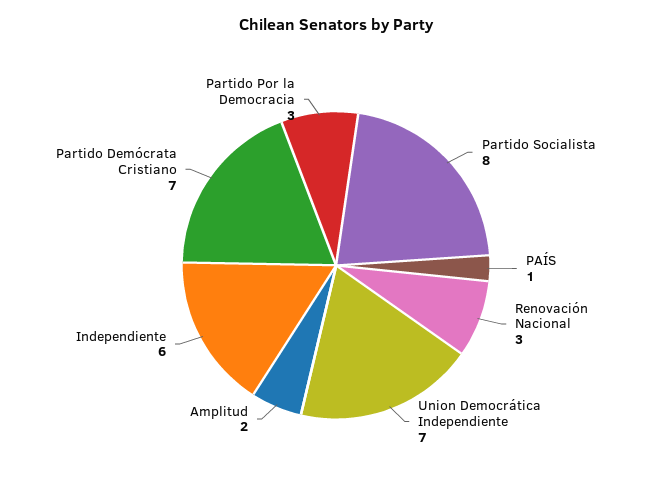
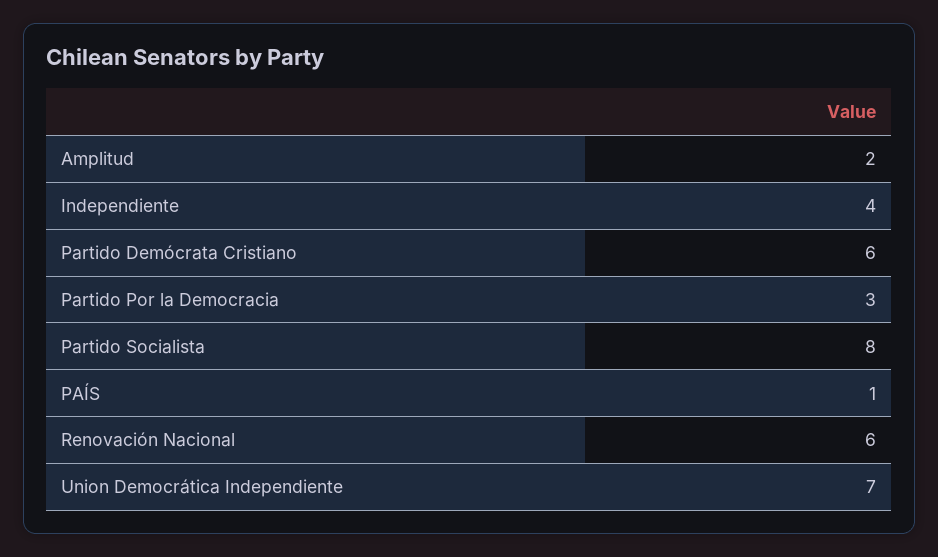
Renovación Nacional: 3 -> 6
Independiente: 6 -> 4
Partido Demócrata Cristiano: 7 -> 6

